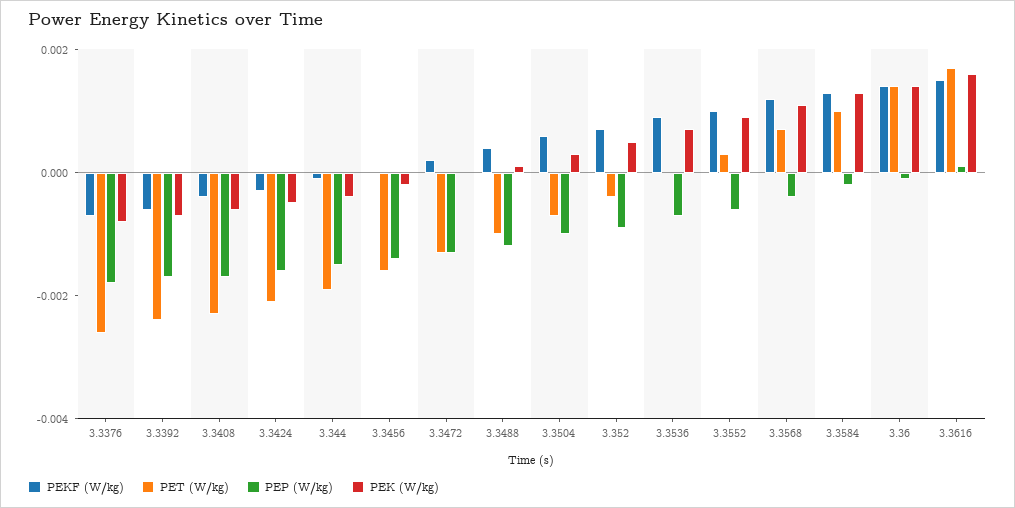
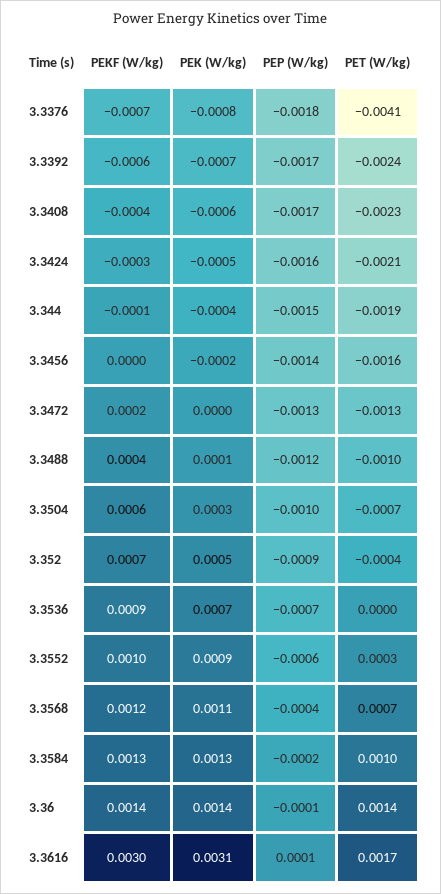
PET (W/kg), 3.3376: -0.0025 -> -0.0041
PEKF (W/kg), 3.3616: 0.0015 -> 0.003
PEK (W/kg), 3.3616: 0.0015 -> 0.0031

